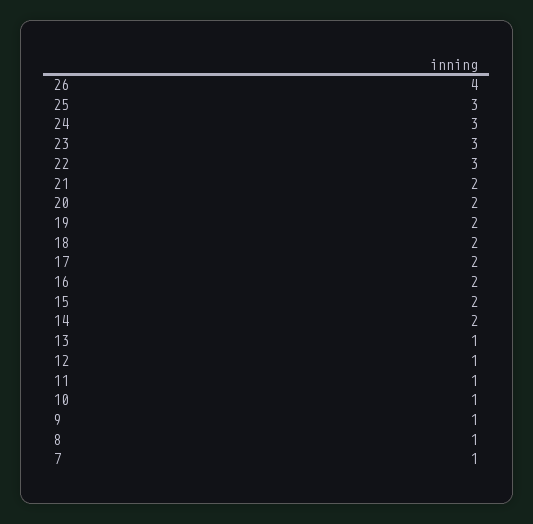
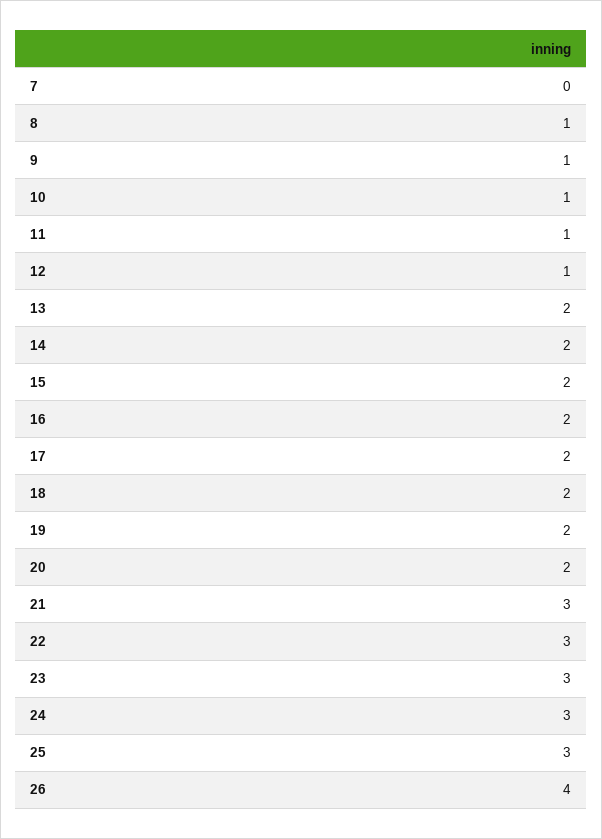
21: 2 -> 3
13: 1 -> 2
7: 1 -> 0

